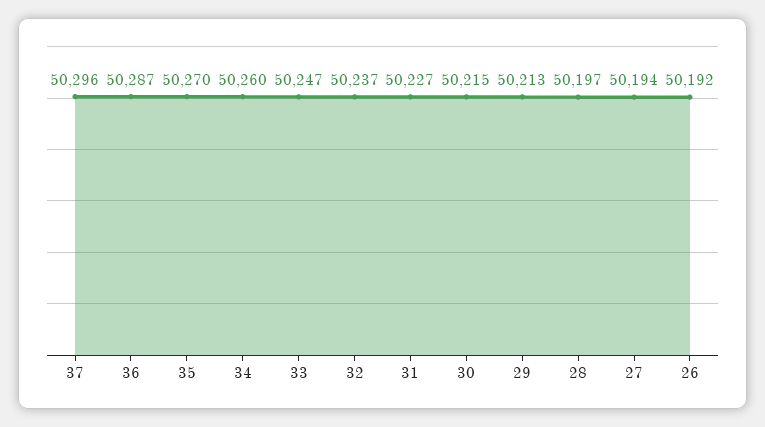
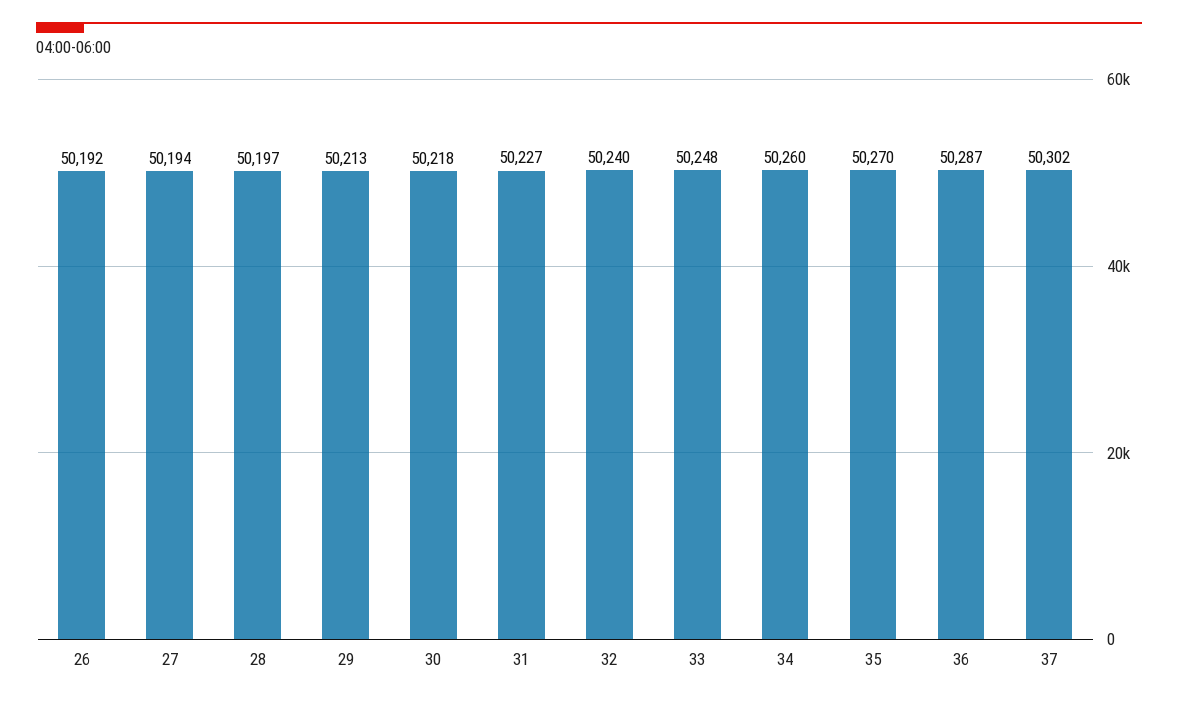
37: 50296 -> 50302
33: 50247 -> 50248
32: 50237 -> 50240
30: 50215 -> 50218

